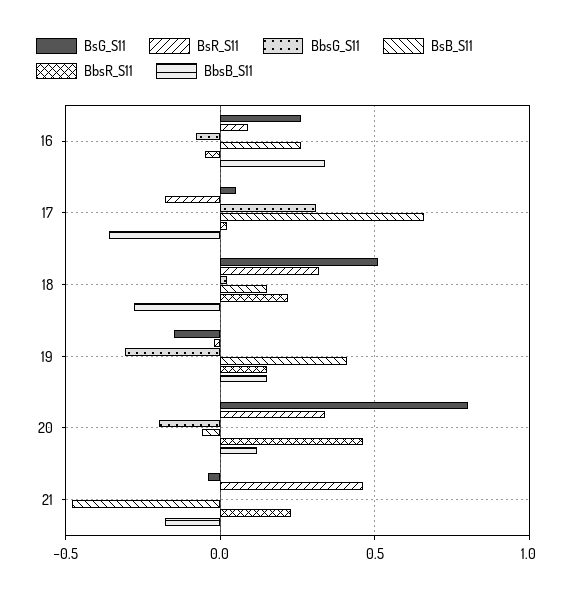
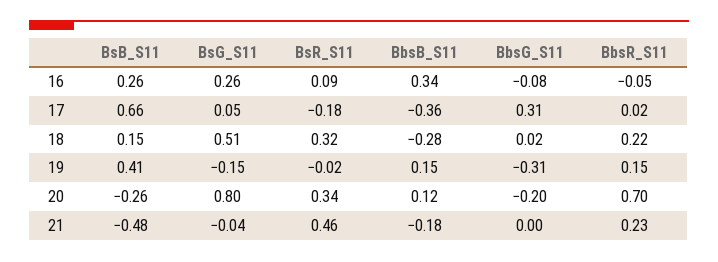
BsB_S11, 20: -0.05 -> -0.26
BbsR_S11, 20: 0.45 -> 0.7

